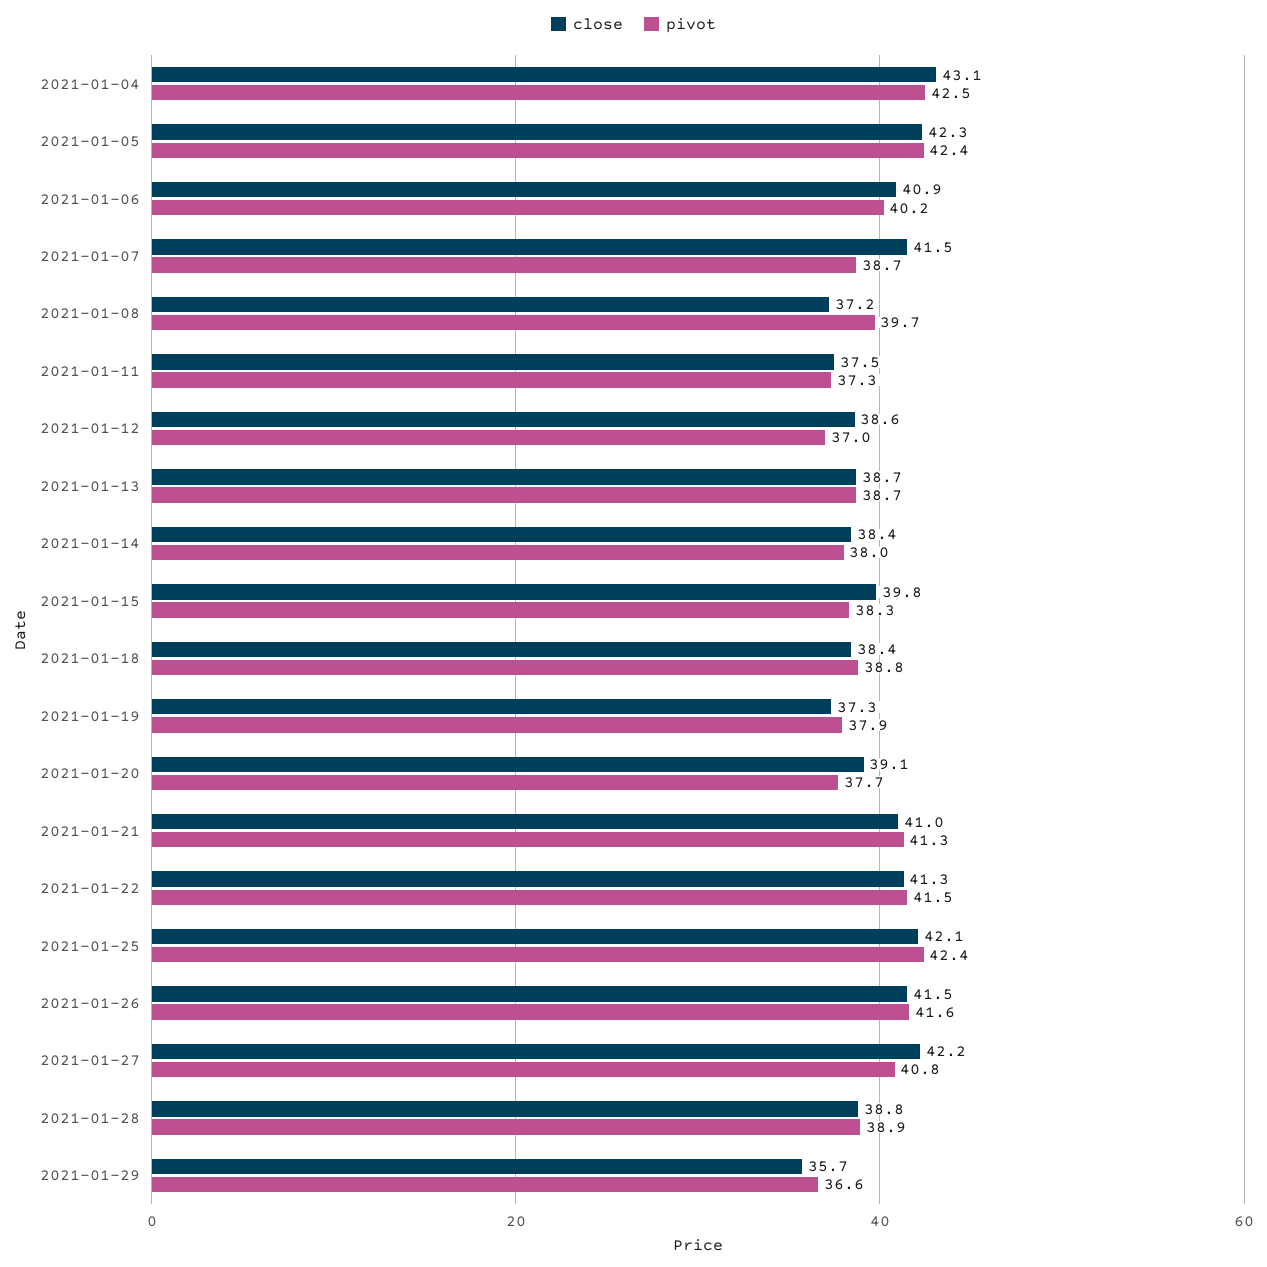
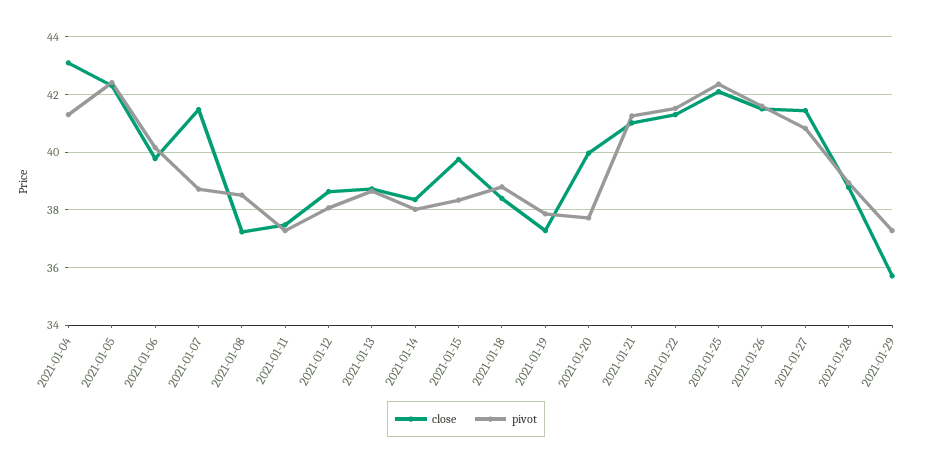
pivot, 2021-01-04: 42.5 -> 41.25
close, 2021-01-06: 40.9 -> 39.75
pivot, 2021-01-08: 39.7 -> 38.5
pivot, 2021-01-12: 37 -> 38
close, 2021-01-20: 39.1 -> 40
close, 2021-01-27: 42.2 -> 41.5
pivot, 2021-01-29: 36.6 -> 37.25

